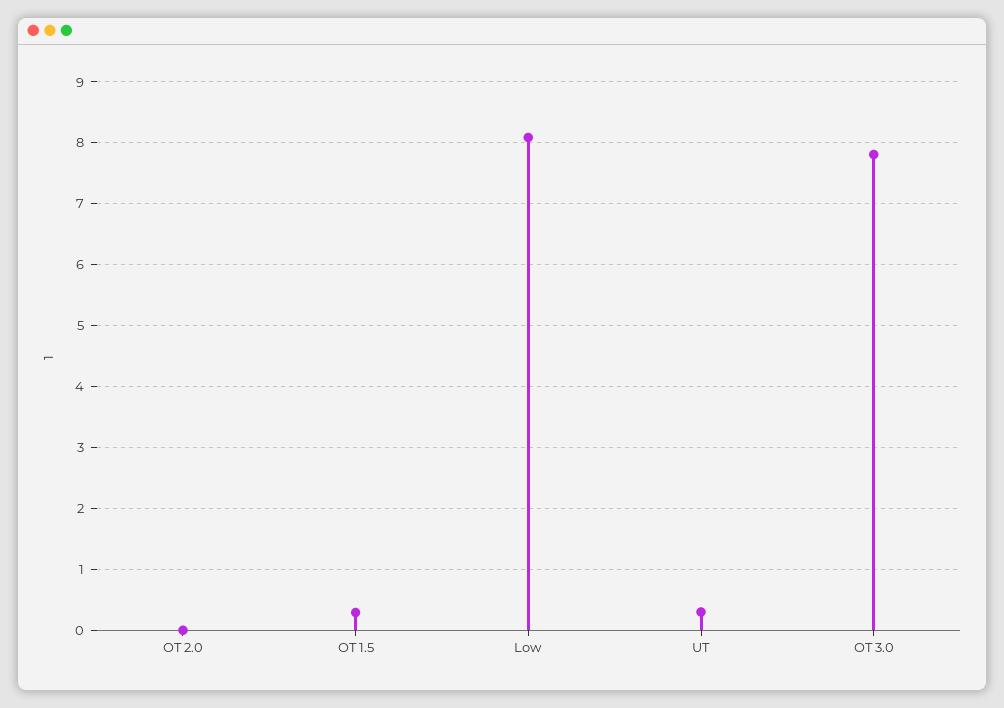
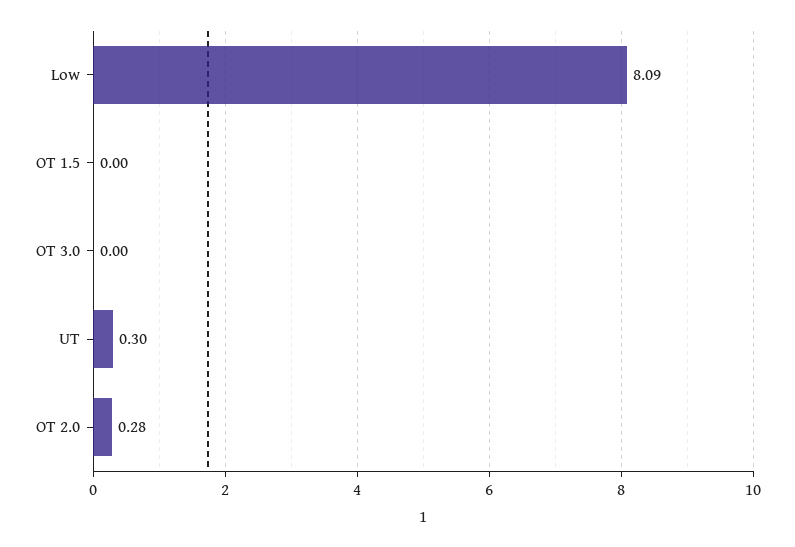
OT 2.0: 0 -> 0.28
OT 1.5: 0.3 -> 0
OT 3.0: 7.8 -> 0

